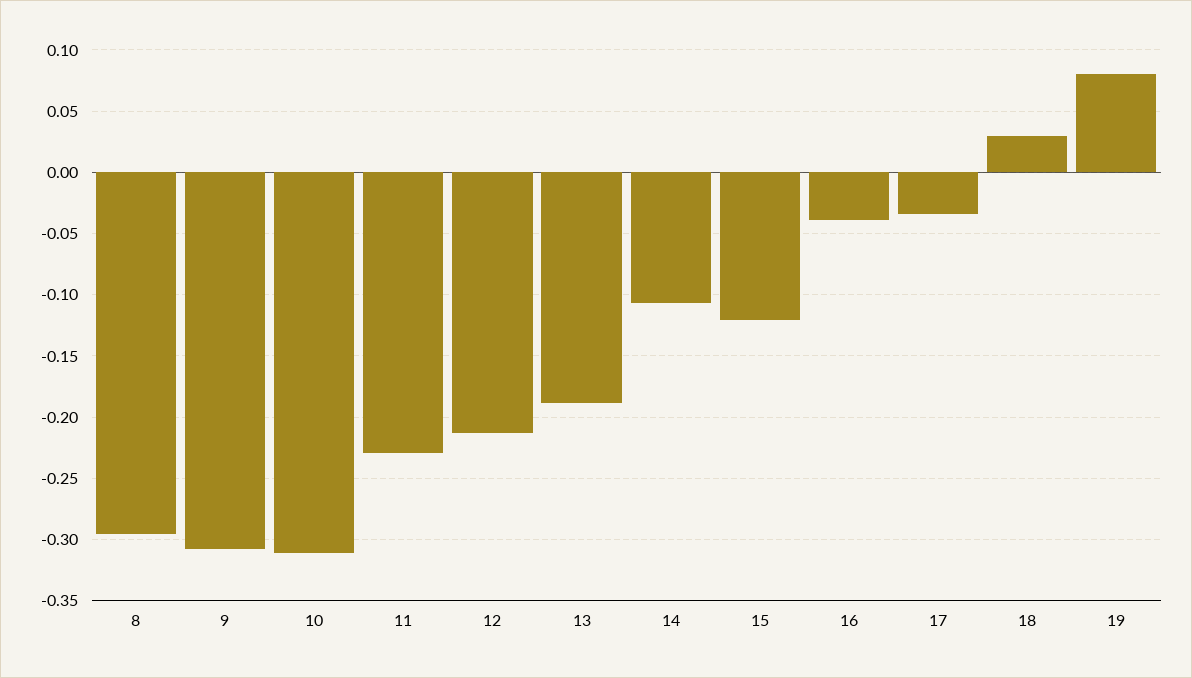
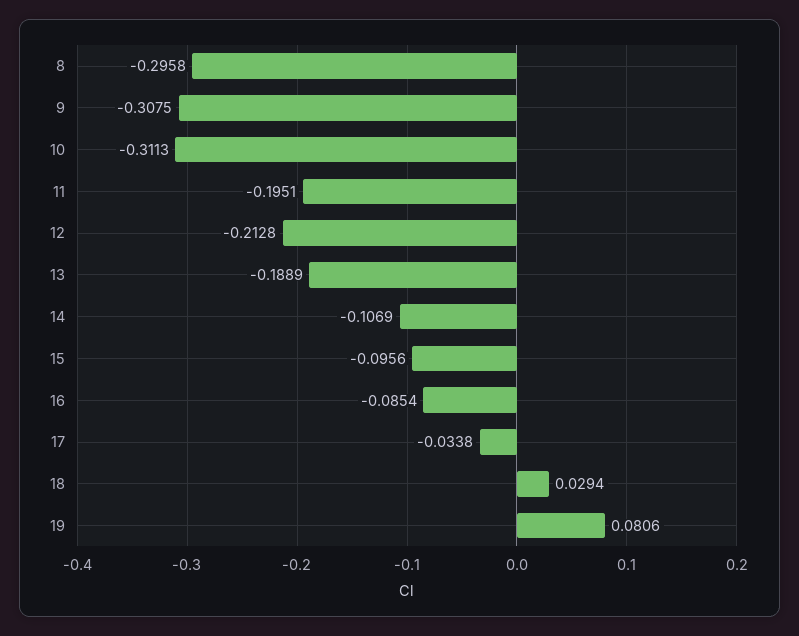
11: -0.23 -> -0.1951
15: -0.12 -> -0.0956
16: -0.04 -> -0.0854

